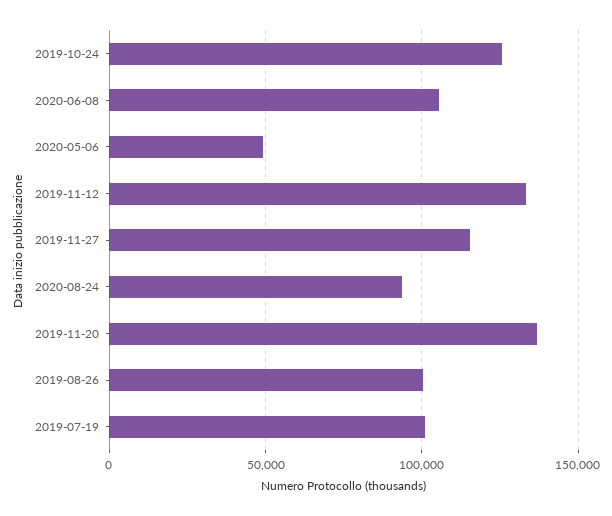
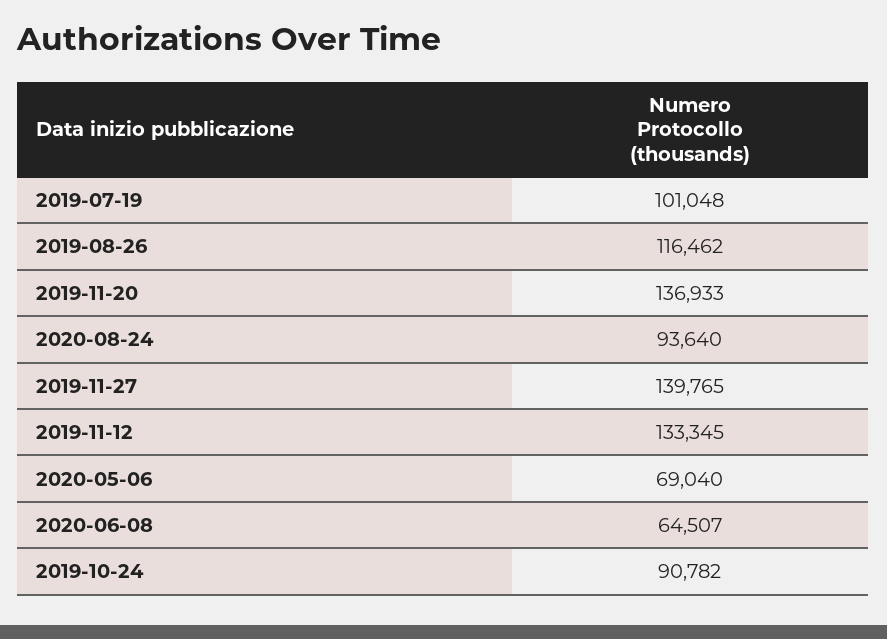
2019-10-24: 125000 -> 90782
2020-06-08: 105000 -> 64507
2020-05-06: 50000 -> 69040
2019-11-27: 115000 -> 139765
2019-08-26: 100000 -> 116462

